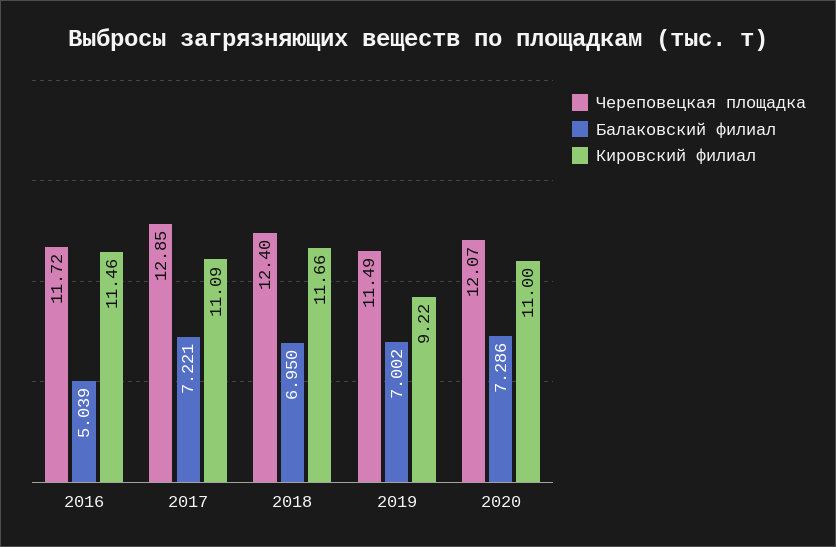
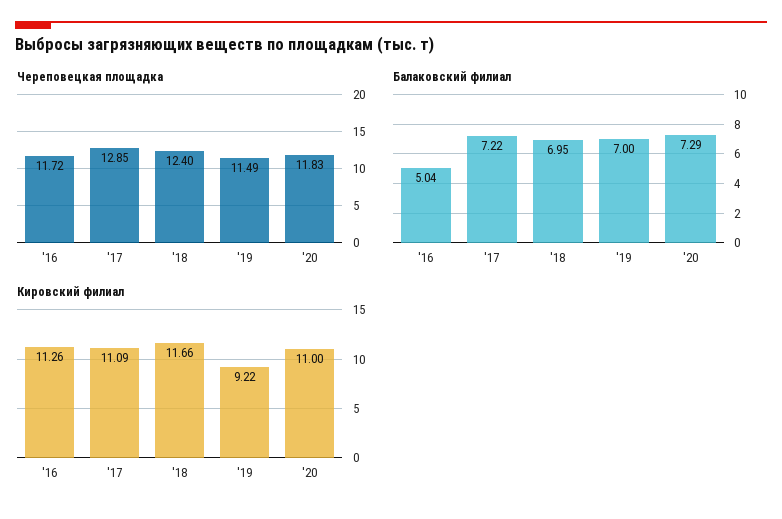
Кировский филиал, 2016: 11.46 -> 11.26
Череповецкая площадка, 2020: 12.07 -> 11.83

